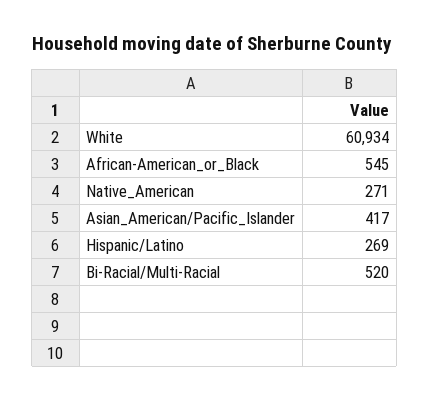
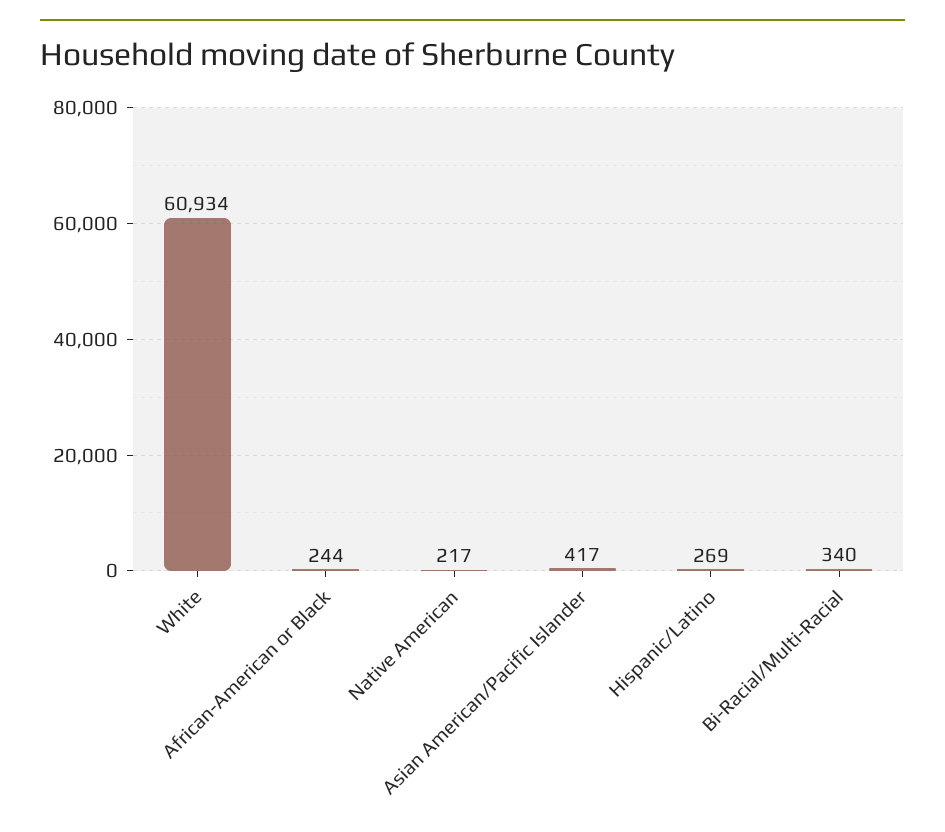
African-American_or_Black: 545 -> 244
Native_American: 271 -> 217
Bi-Racial/Multi-Racial: 520 -> 340

